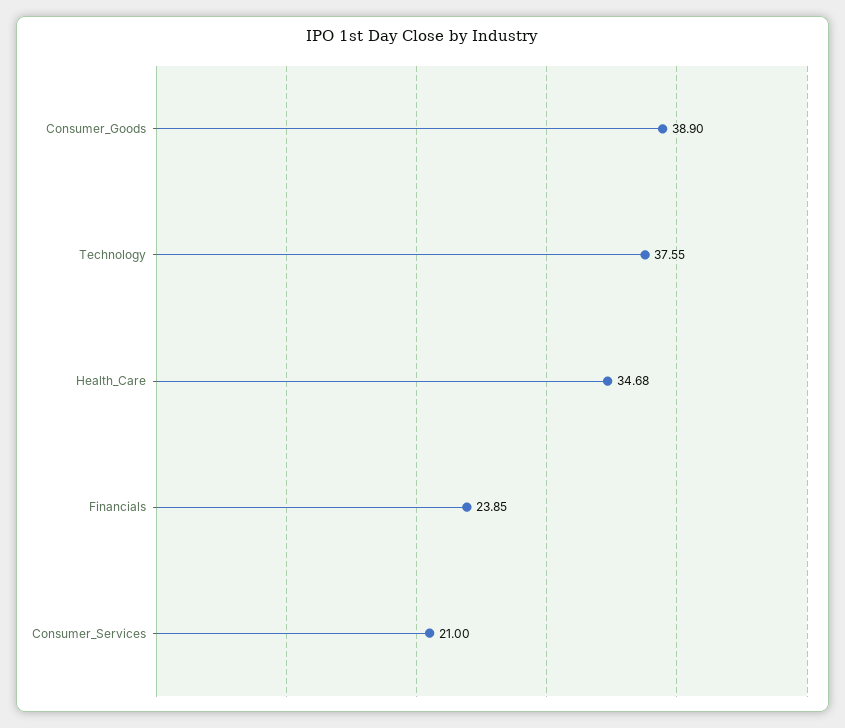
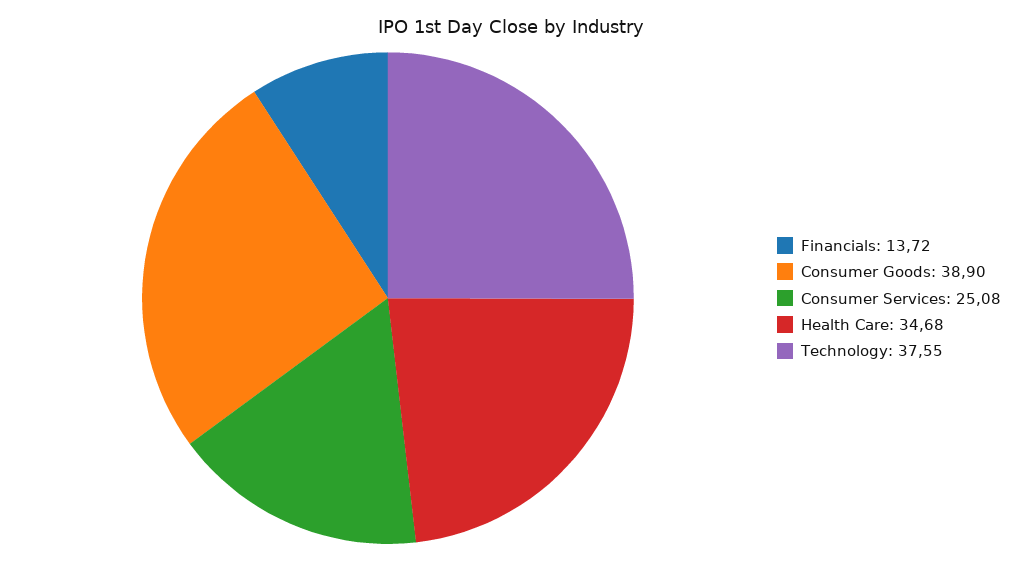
Financials: 23.85 -> 13.72
Consumer_Services: 21 -> 25.08

